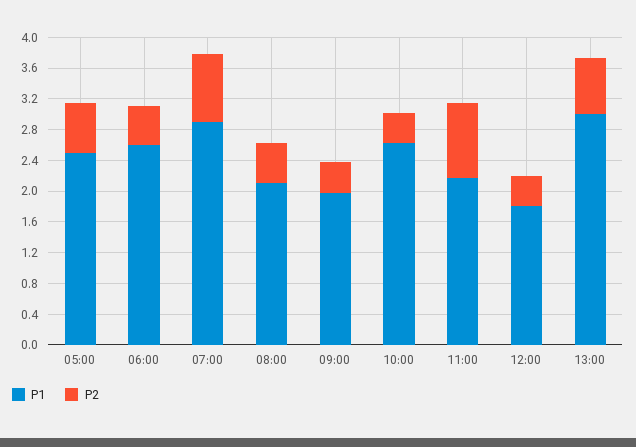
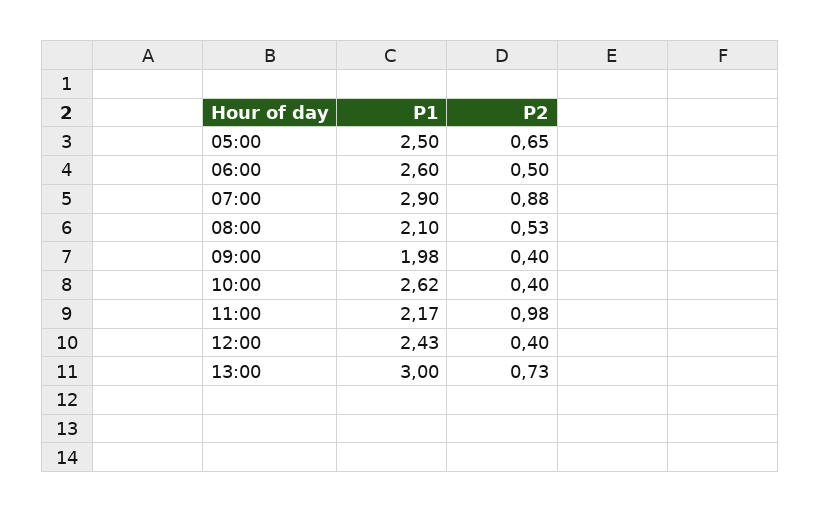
P1, 12:00: 1.8 -> 2.43

